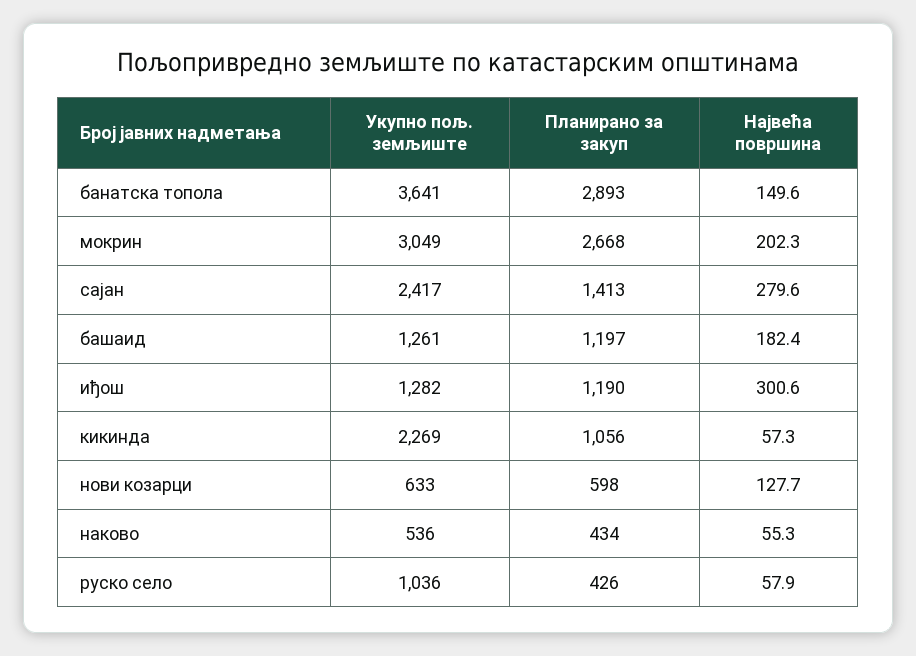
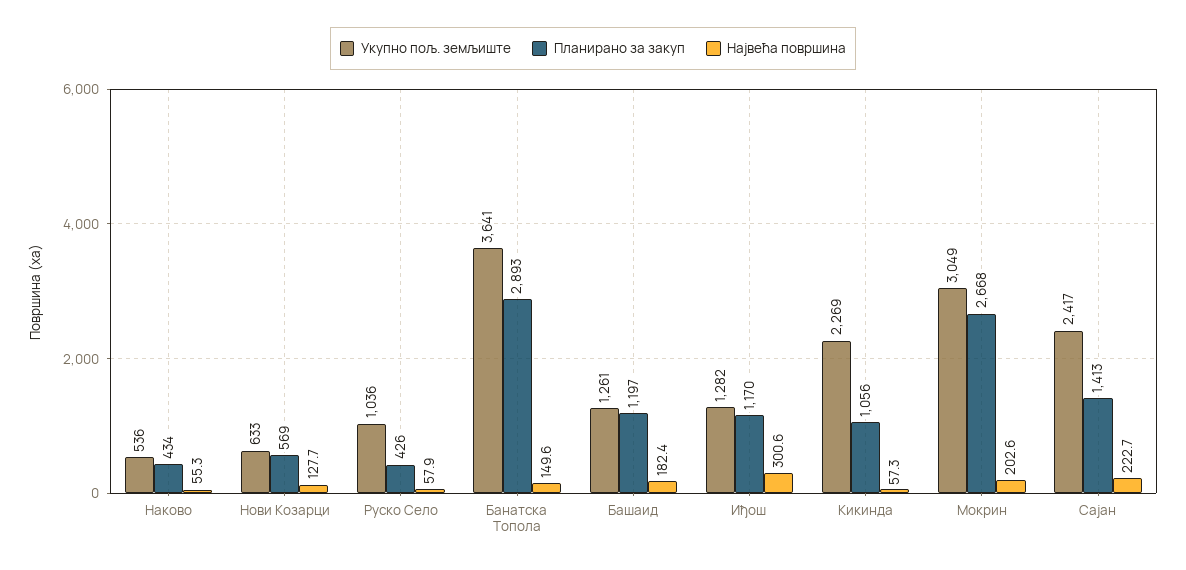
Највећа површина, мокрин: 202.3 -> 202.6
Највећа површина, сајан: 279.6 -> 222.7
Планирано за закуп, иђош: 1190 -> 1170
Планирано за закуп, нови козарци: 598 -> 569

